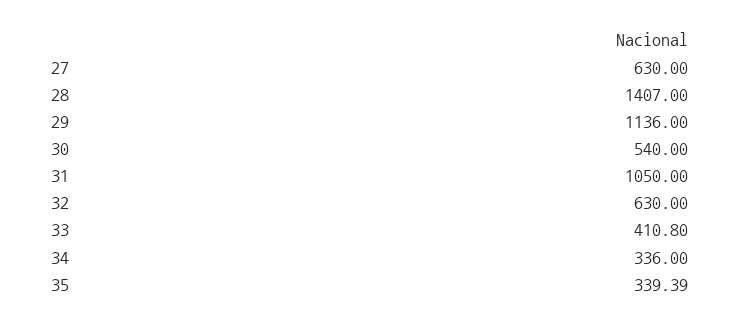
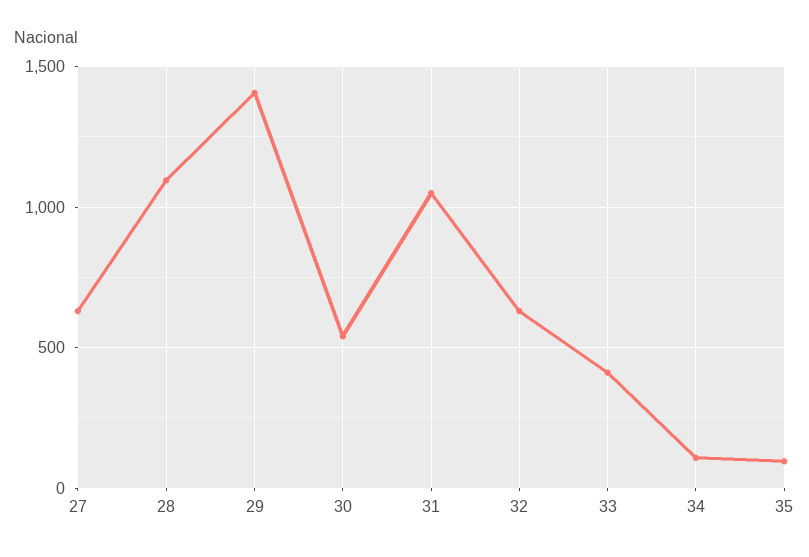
28: 1407 -> 1100
29: 1136 -> 1400
34: 336 -> 100
35: 339.39 -> 100

